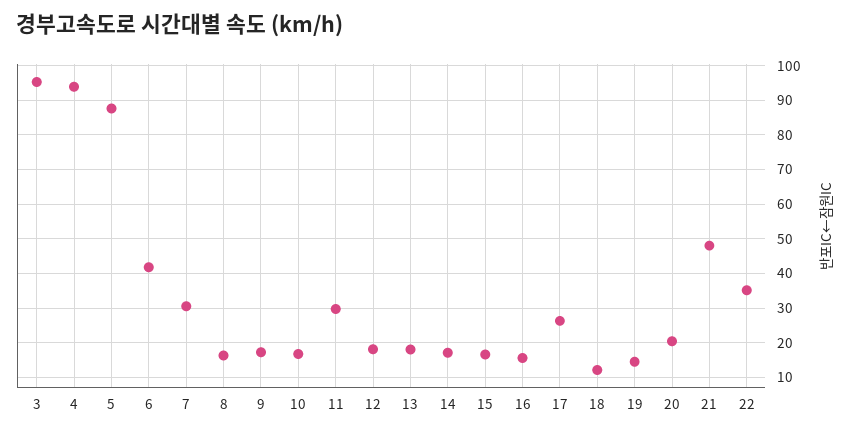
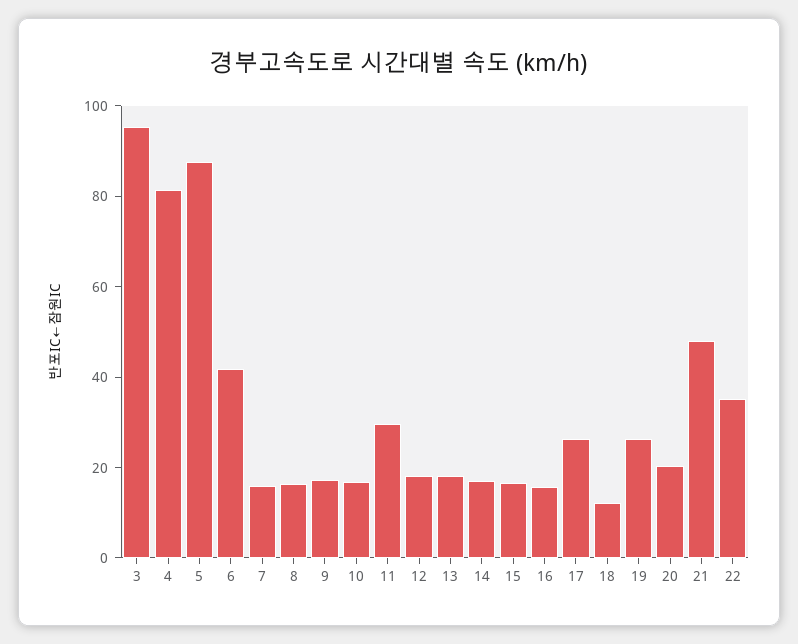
4: 94 -> 80
7: 30 -> 15
19: 14 -> 25

